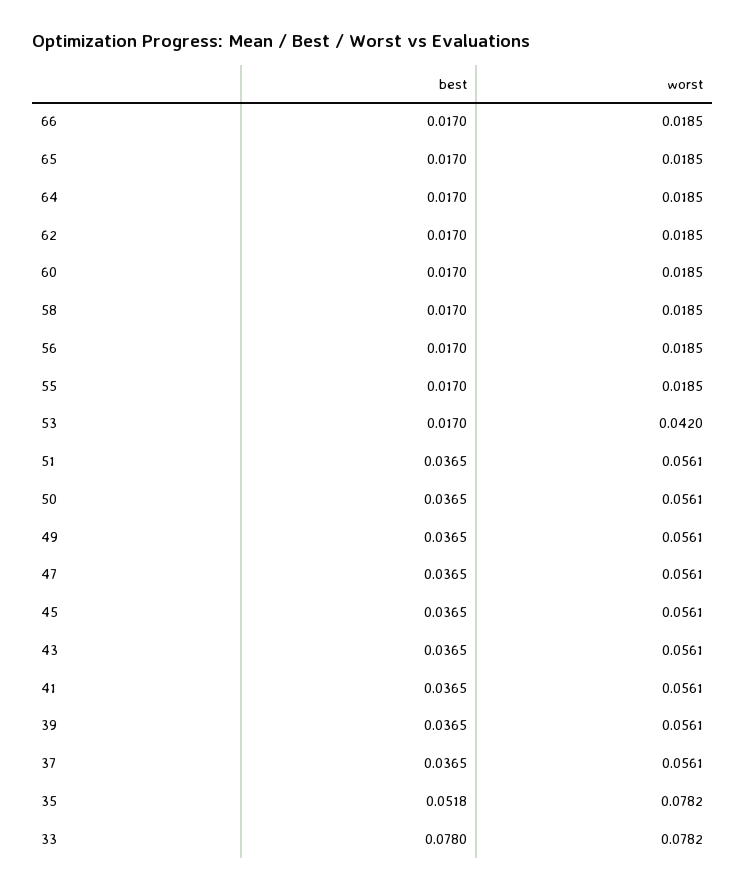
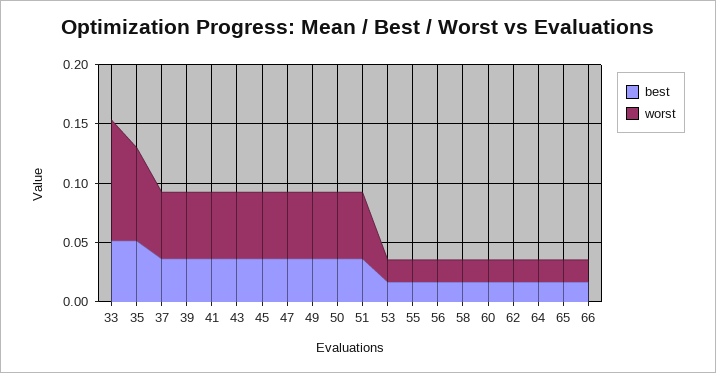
worst, 53: 0.042 -> 0.02
best, 33: 0.078 -> 0.05
worst, 33: 0.0782 -> 0.1

